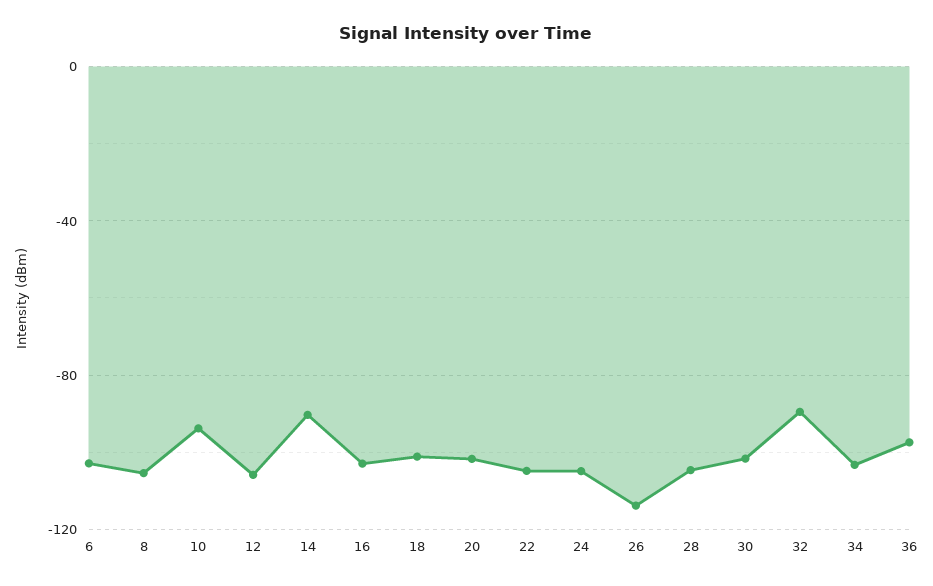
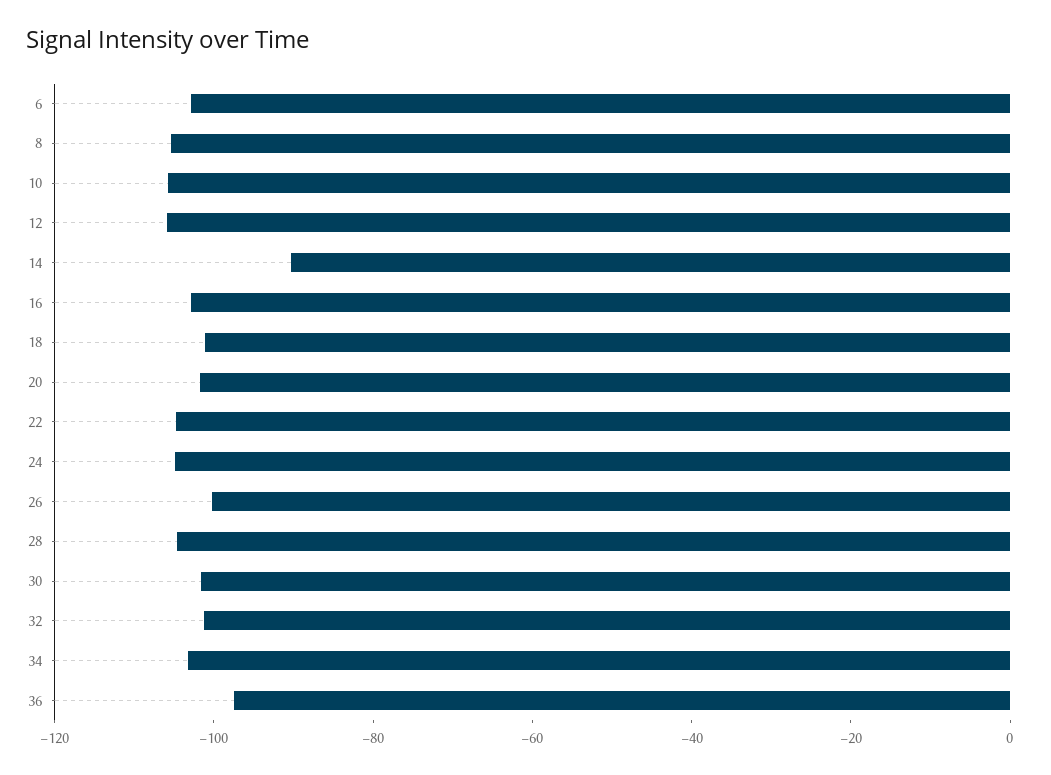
10: -95 -> -105
26: -115 -> -100
32: -90 -> -100

